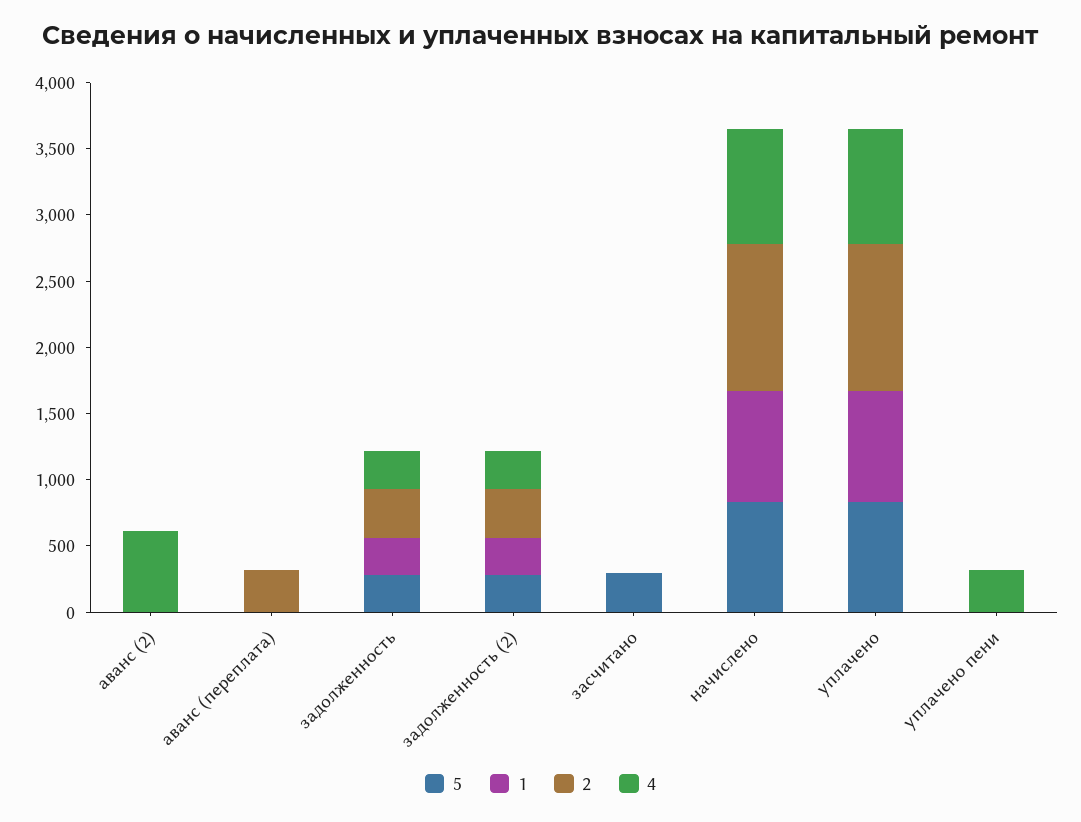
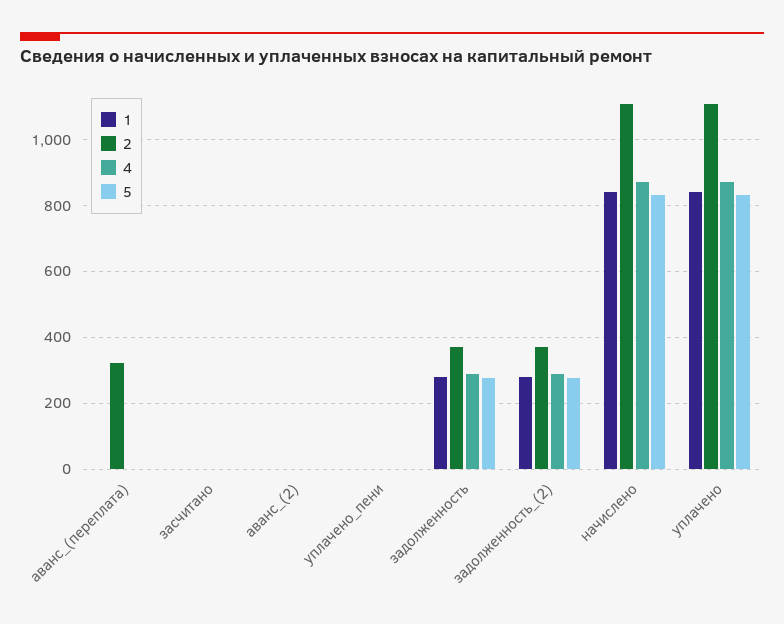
4, аванс (2): 600 -> 0
5, засчитано: 300 -> 0
4, уплачено пени: 300 -> 0

